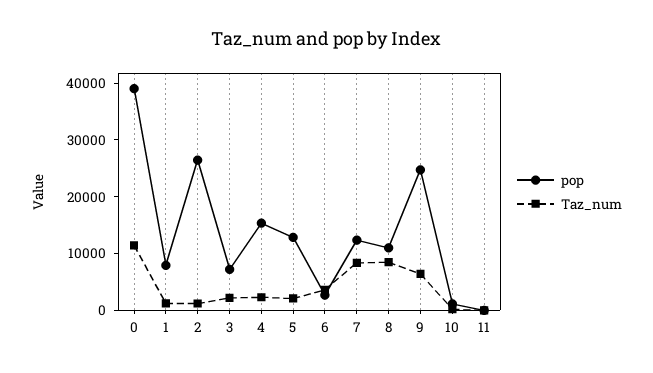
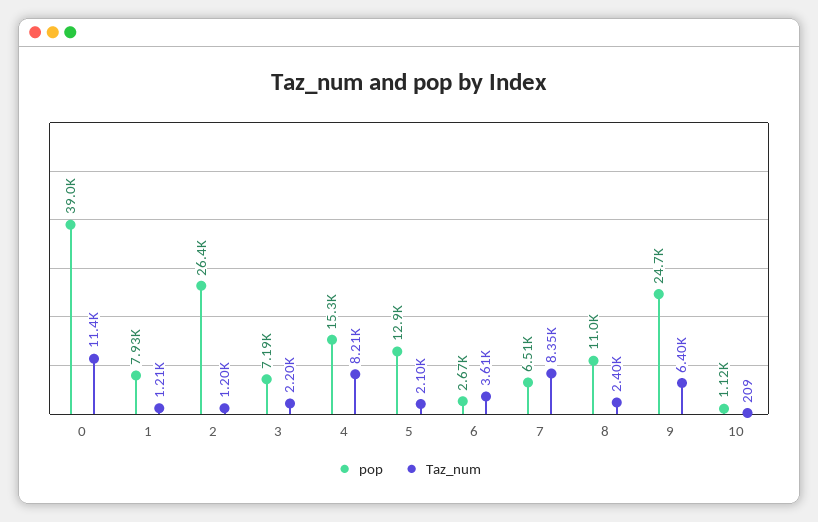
Taz_num, 4: 2000 -> 8210
pop, 7: 12000 -> 6510
Taz_num, 8: 8000 -> 2400
pop, 11: 0 -> none
Taz_num, 11: 0 -> none

